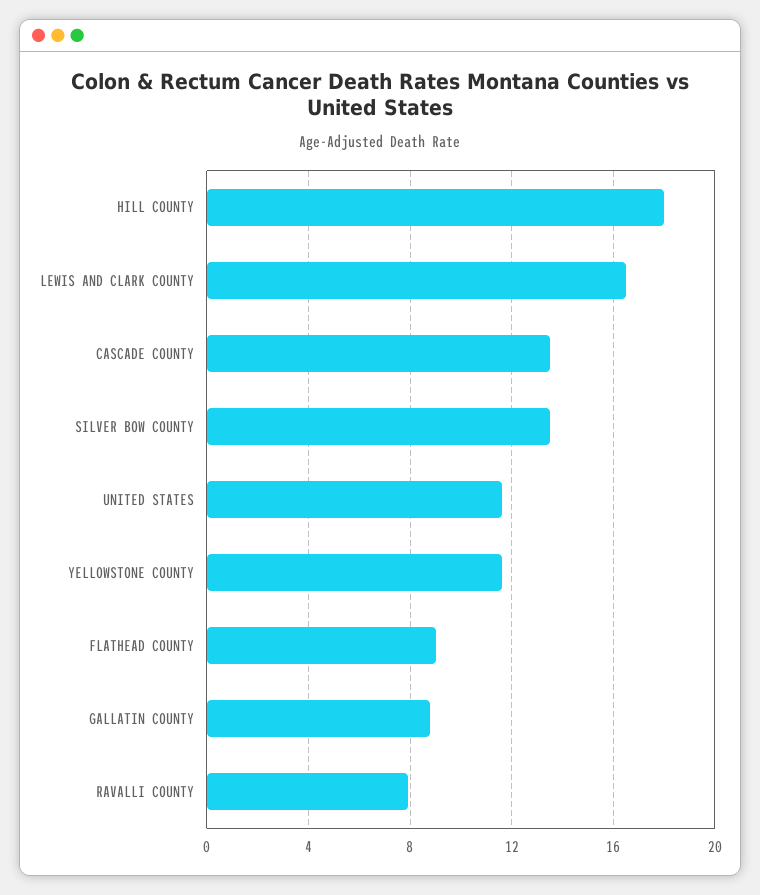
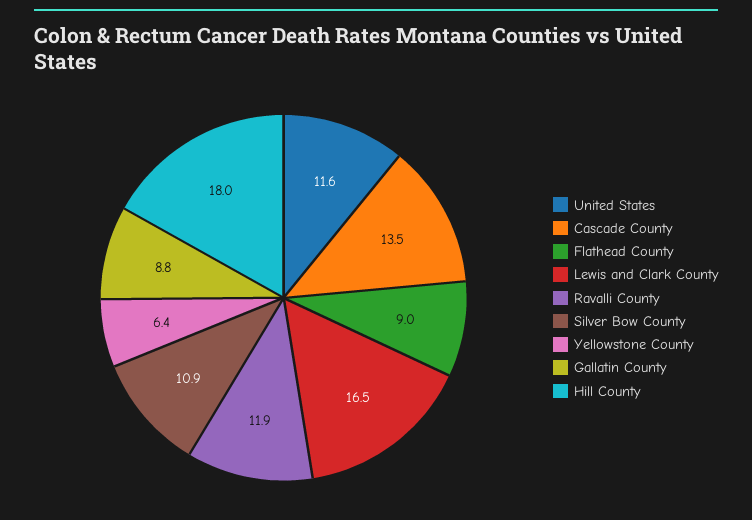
SILVER BOW COUNTY: 13.5 -> 10.9
YELLOWSTONE COUNTY: 11.5 -> 6.4
RAVALLI COUNTY: 8 -> 11.9

